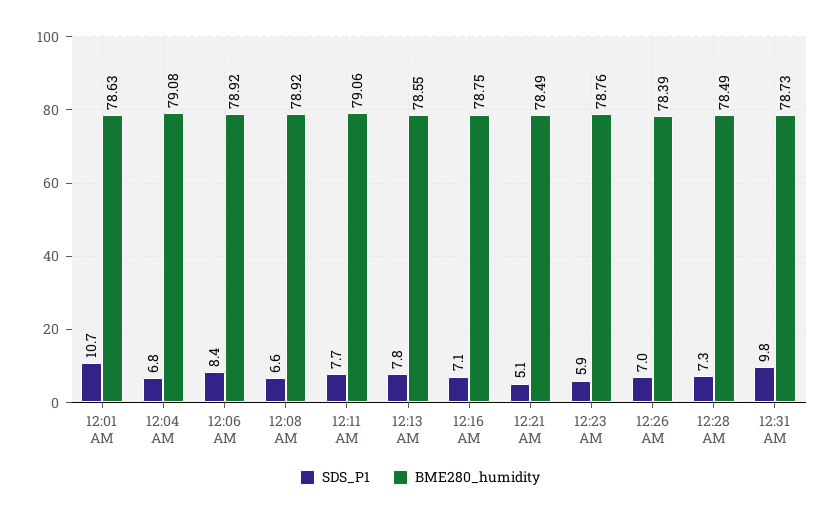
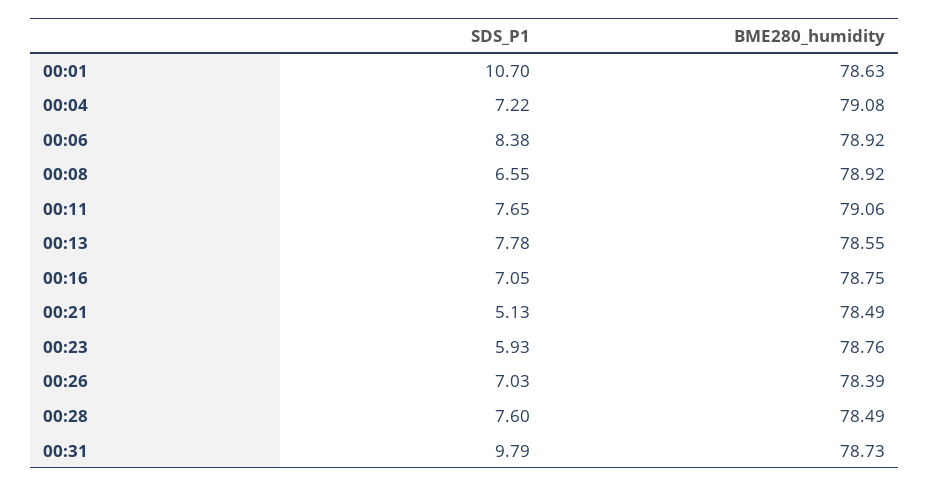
SDS_P1, 12:04 AM: 6.8 -> 7.22
SDS_P1, 12:28 AM: 7.3 -> 7.6

